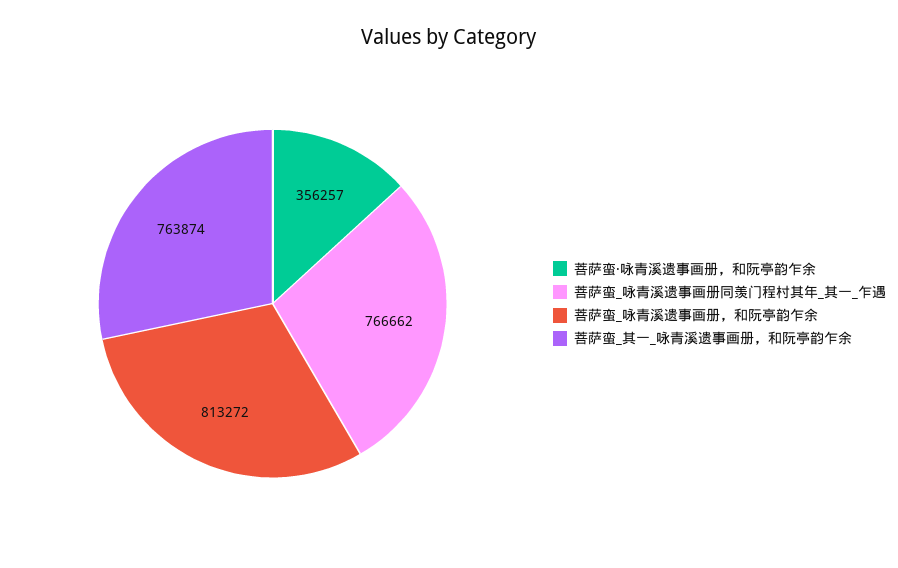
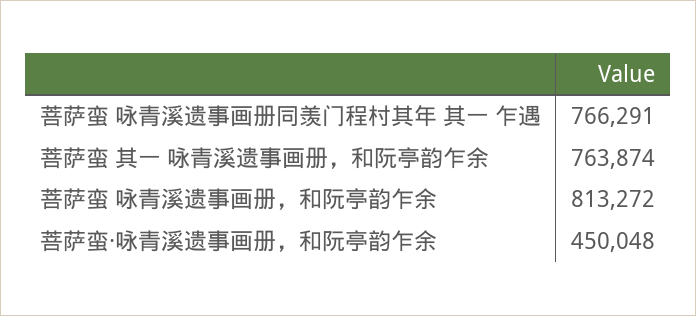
菩萨蛮·咏青溪遗事画册，和阮亭韵乍余: 356257 -> 450048
菩萨蛮_咏青溪遗事画册同羡门程村其年_其一_乍遇: 766662 -> 766291

